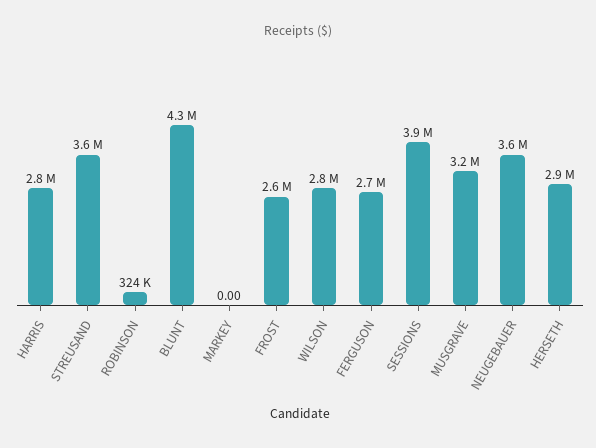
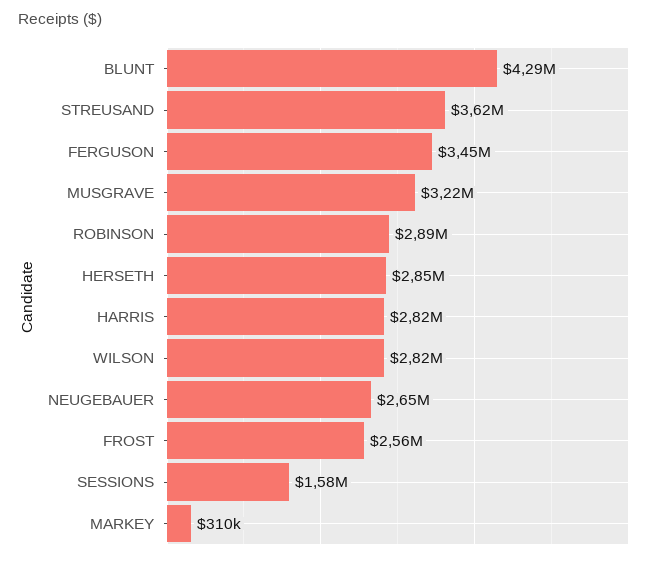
ROBINSON: 324000 -> 2890000
MARKEY: 0 -> 310000
FERGUSON: 2700000 -> 3450000
SESSIONS: 3900000 -> 1580000
NEUGEBAUER: 3600000 -> 2650000

